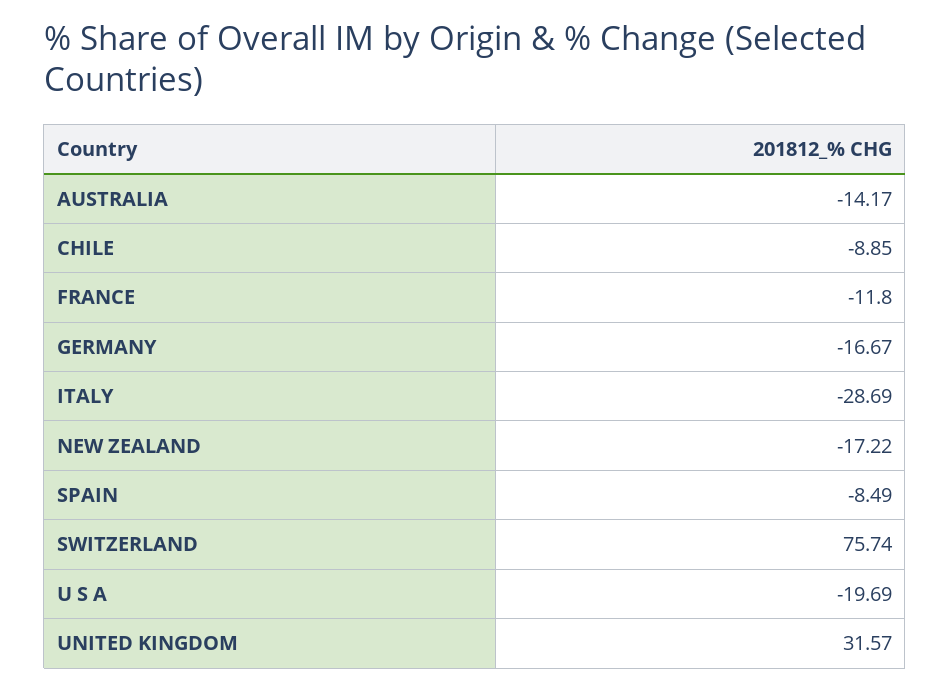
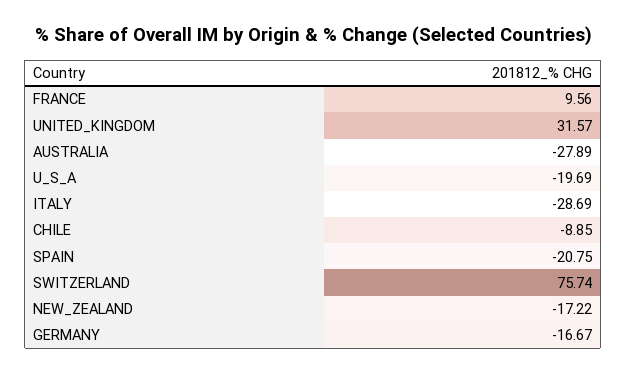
AUSTRALIA: -14.17 -> -27.89
FRANCE: -11.8 -> 9.56
SPAIN: -8.49 -> -20.75

